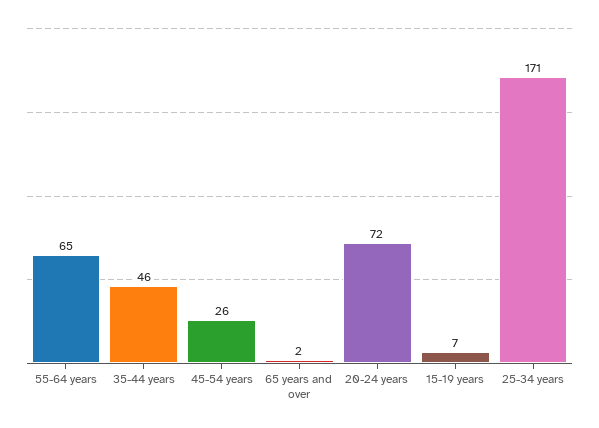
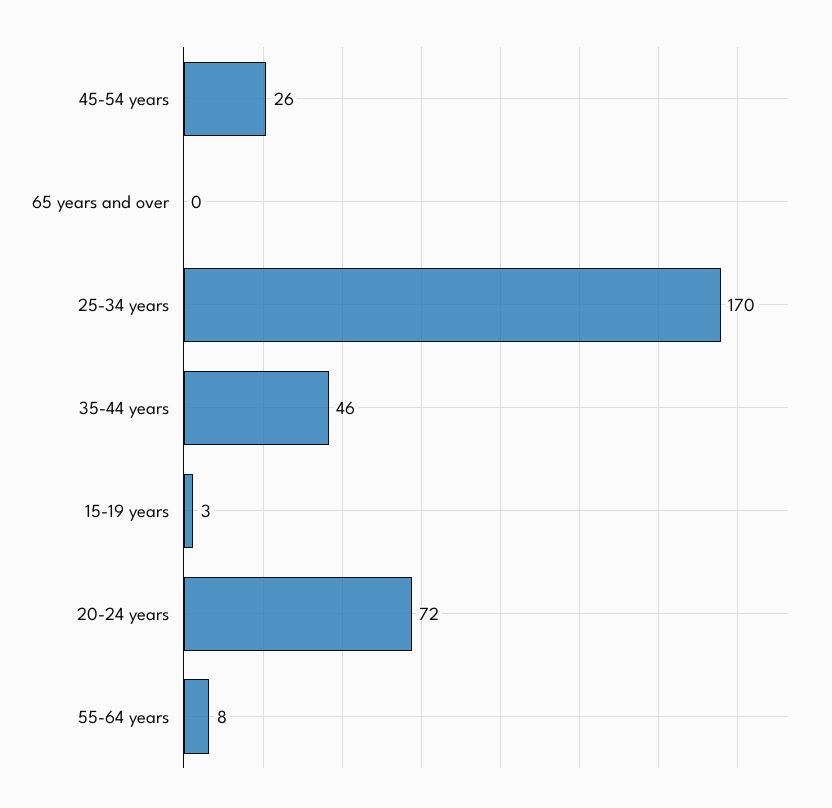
55-64 years: 65 -> 8
65 years and over: 2 -> 0
15-19 years: 7 -> 3
25-34 years: 171 -> 170

